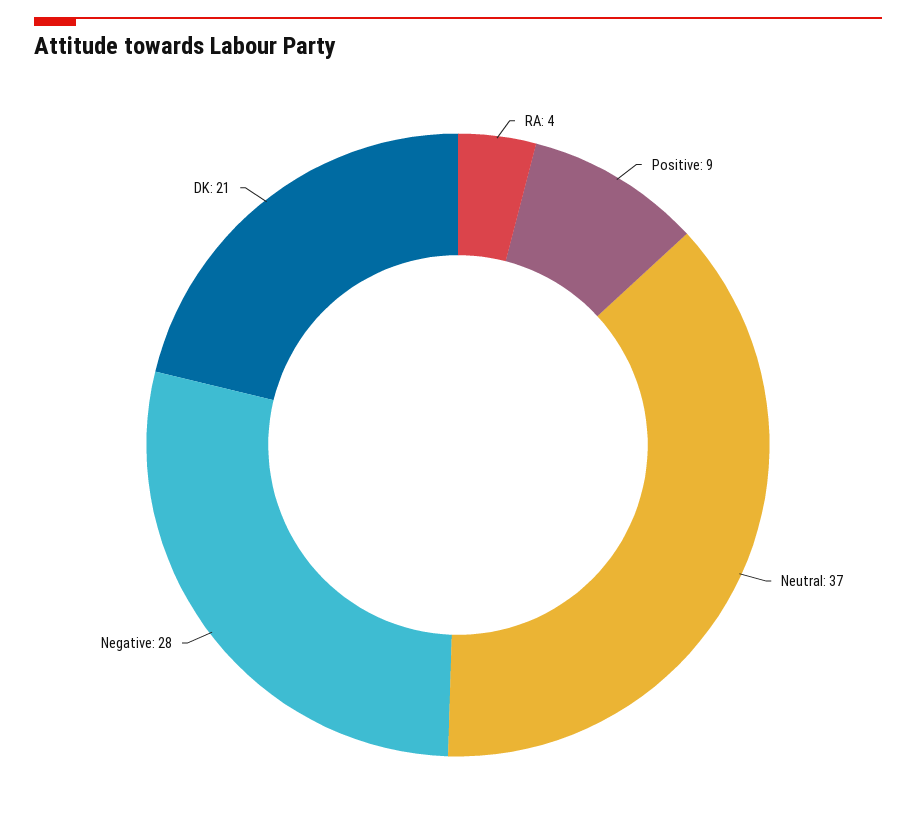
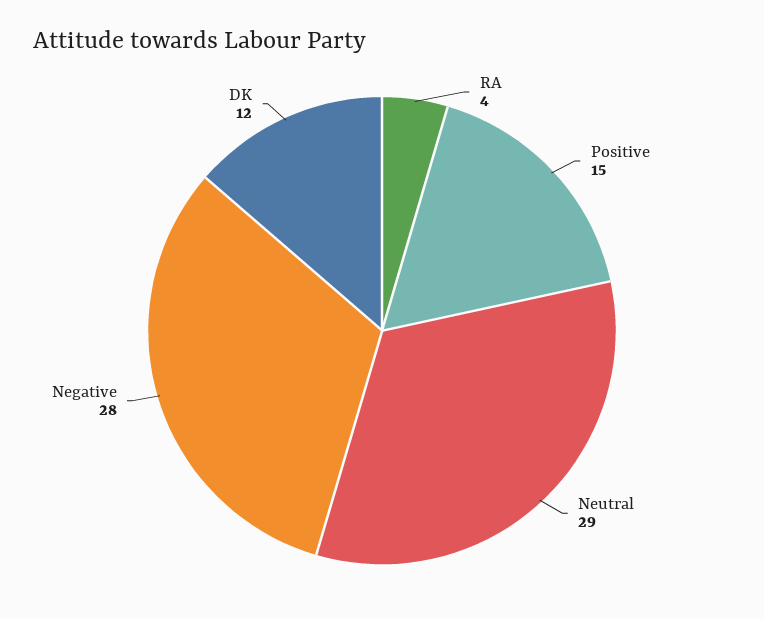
Positive: 9 -> 15
Neutral: 37 -> 29
DK: 21 -> 12

